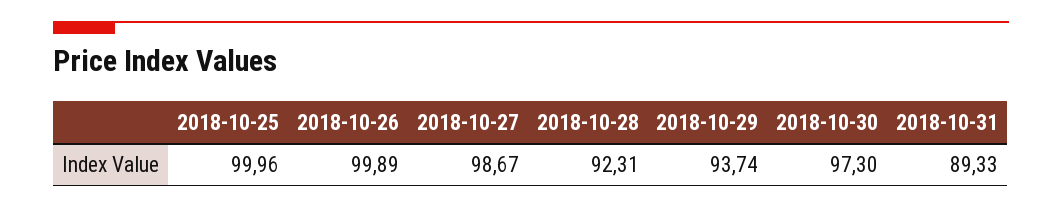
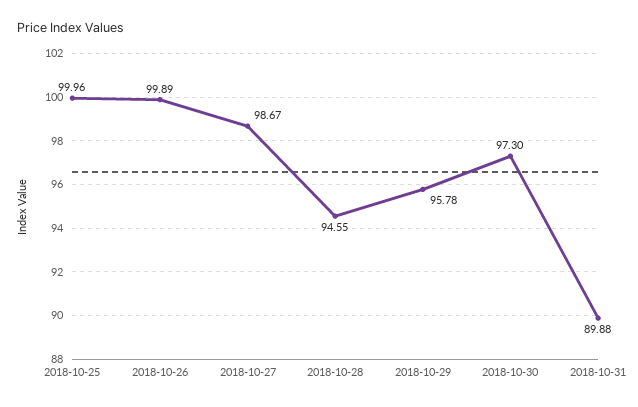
2018-10-28: 92.31 -> 94.55
2018-10-29: 93.74 -> 95.78
2018-10-31: 89.33 -> 89.88

